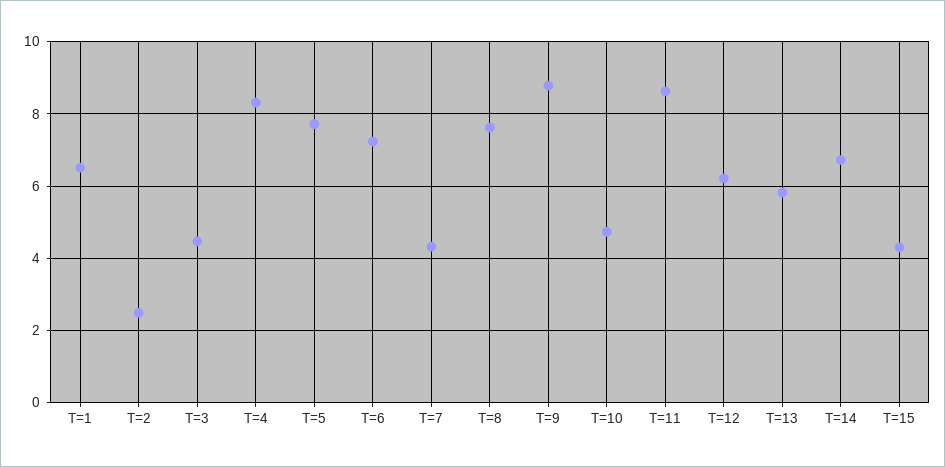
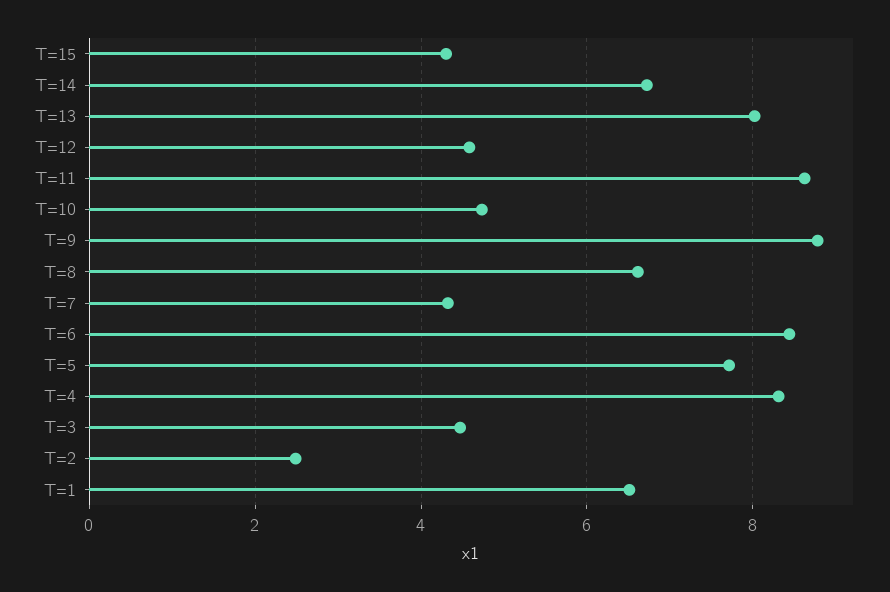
T=6: 7.2 -> 8.4
T=8: 7.6 -> 6.6
T=12: 6.2 -> 4.6
T=13: 5.8 -> 8

